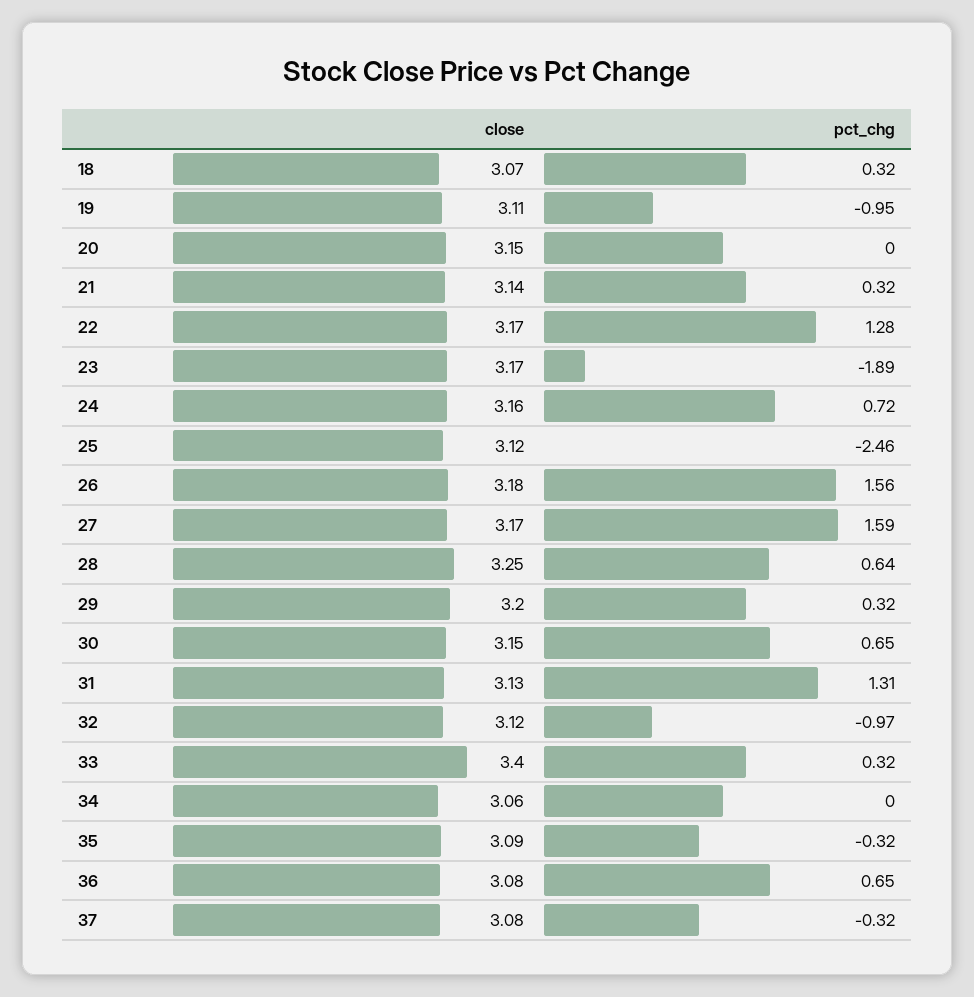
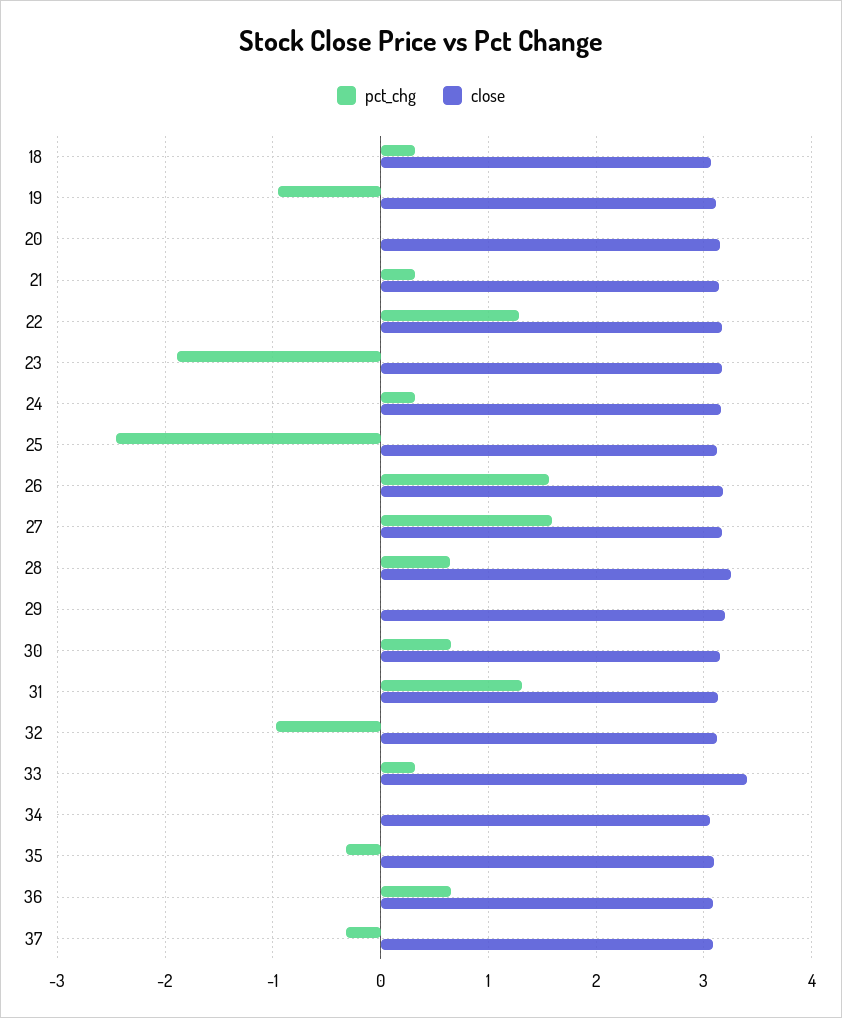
pct_chg, 24: 0.72 -> 0.3
pct_chg, 29: 0.32 -> 0

